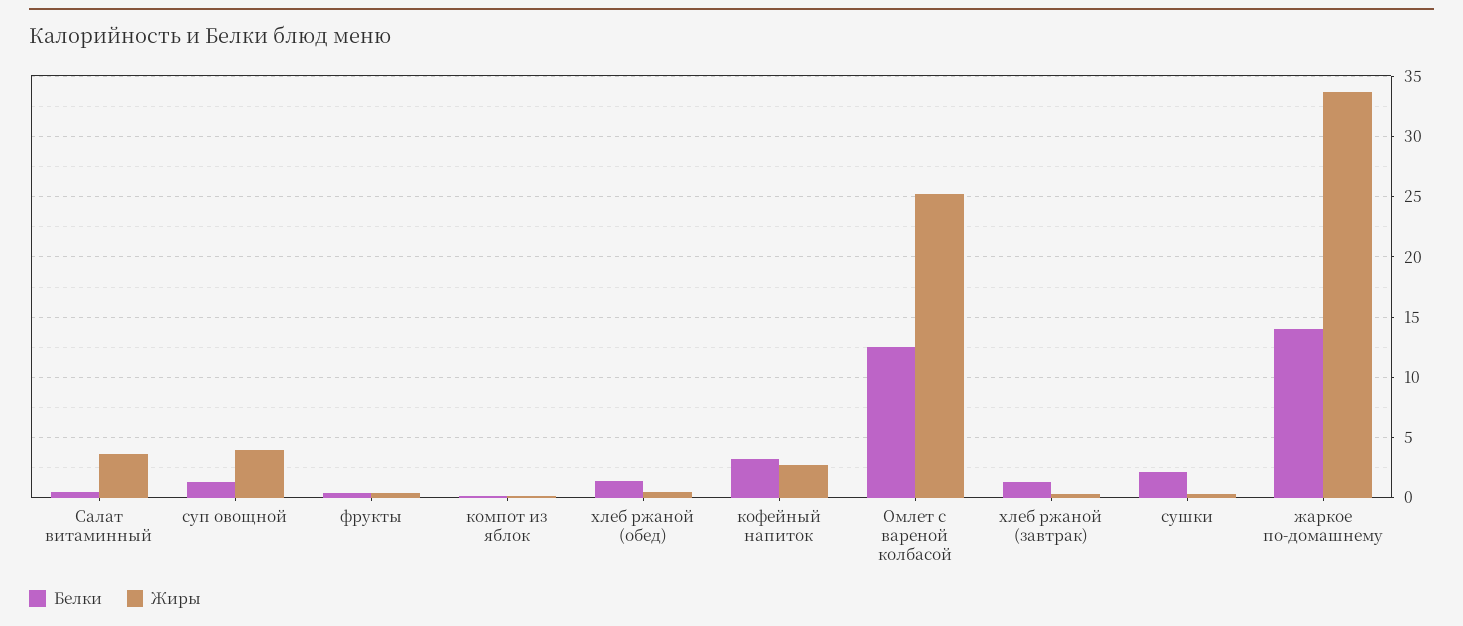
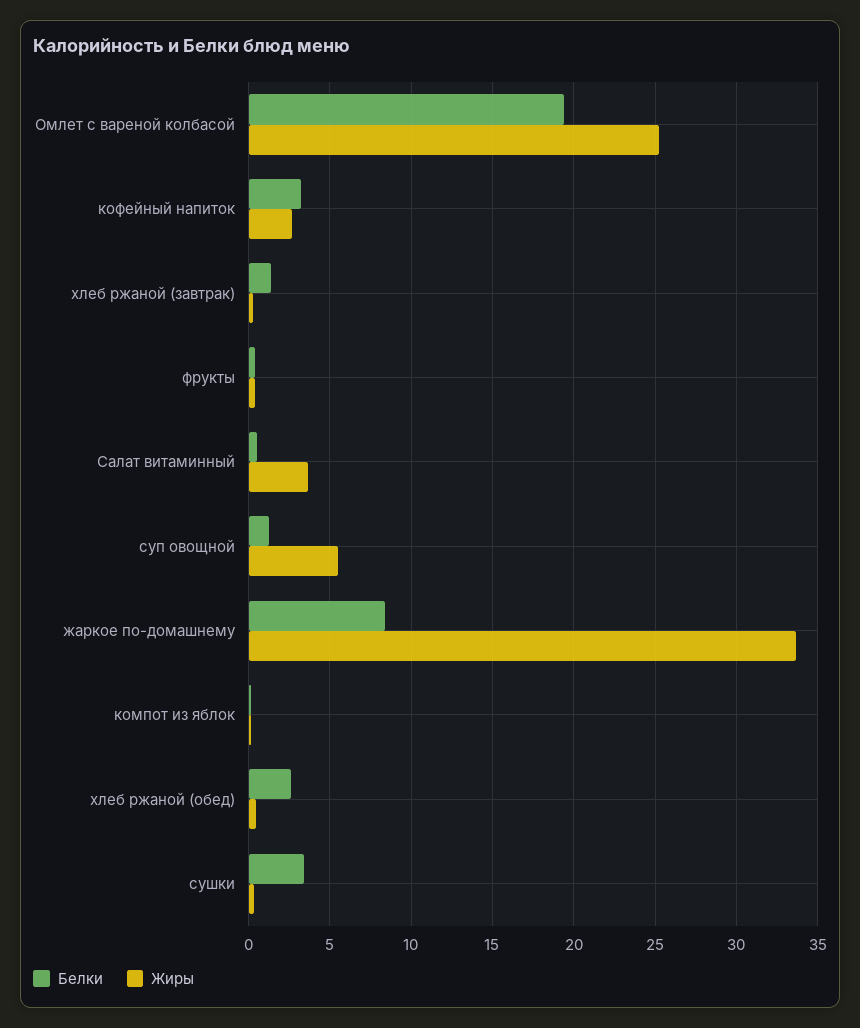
Жиры, суп овощной: 4 -> 5.5
Белки, хлеб ржаной (обед): 1.5 -> 2.5
Белки, Омлет с вареной колбасой: 12.5 -> 19.5
Белки, сушки: 2 -> 3.5
Белки, жаркое по-домашнему: 14 -> 8.5

